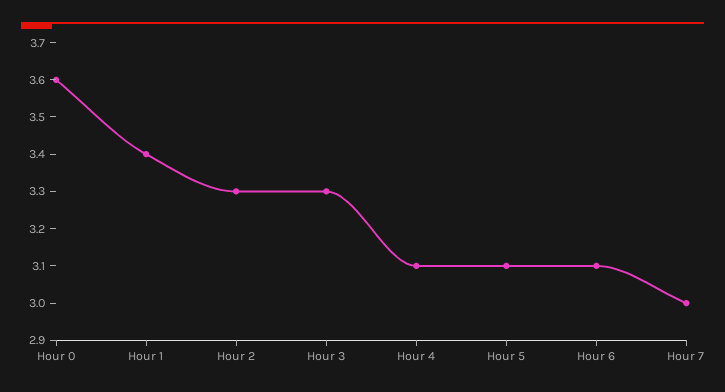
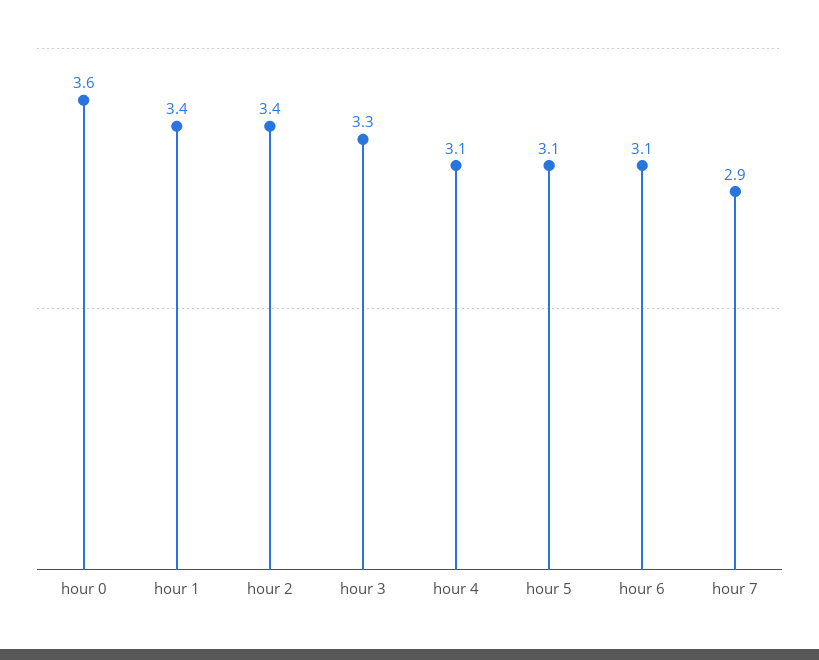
Hour 2: 3.3 -> 3.4
Hour 7: 3 -> 2.9

